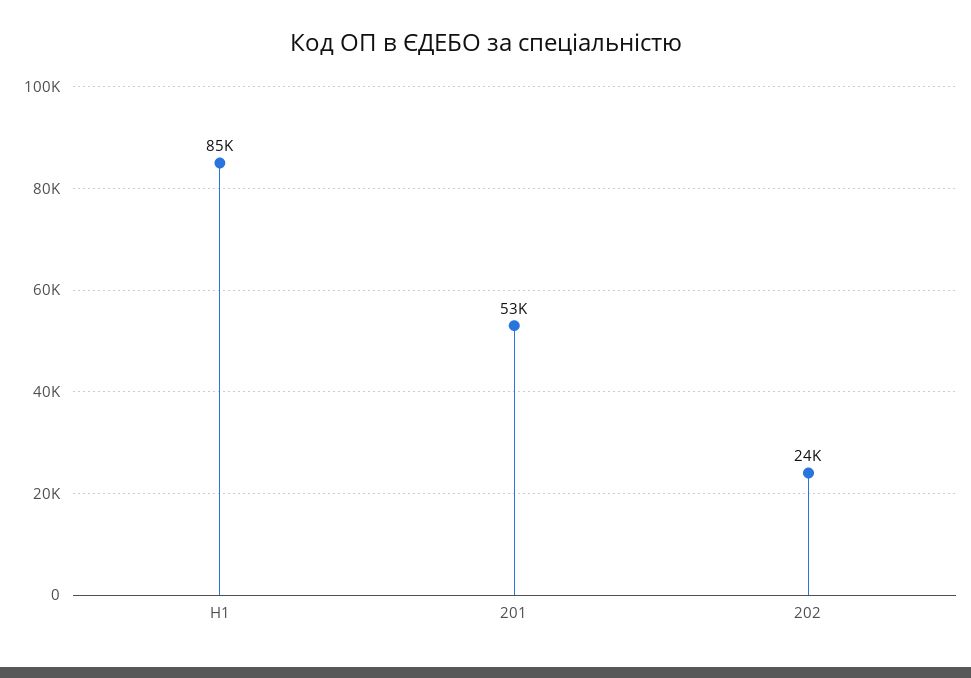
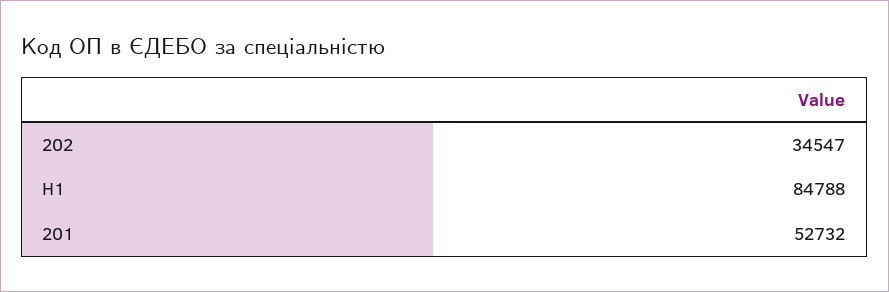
202: 24000 -> 34547

